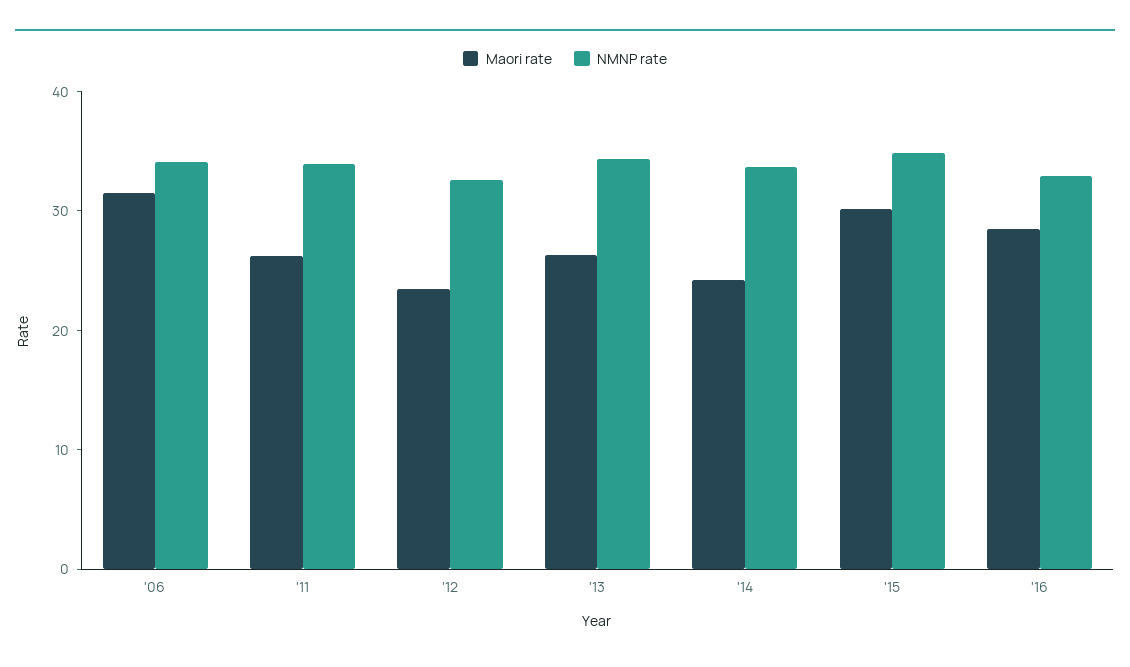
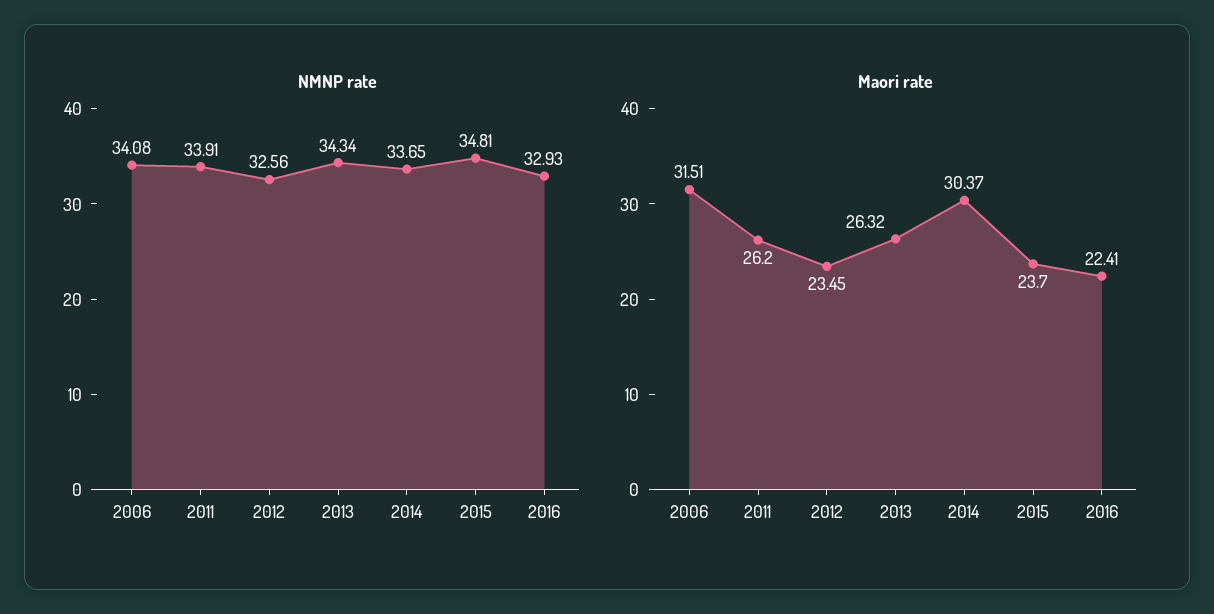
Maori rate, '14: 24 -> 30.37
Maori rate, '15: 30 -> 23.7
Maori rate, '16: 28 -> 22.41

